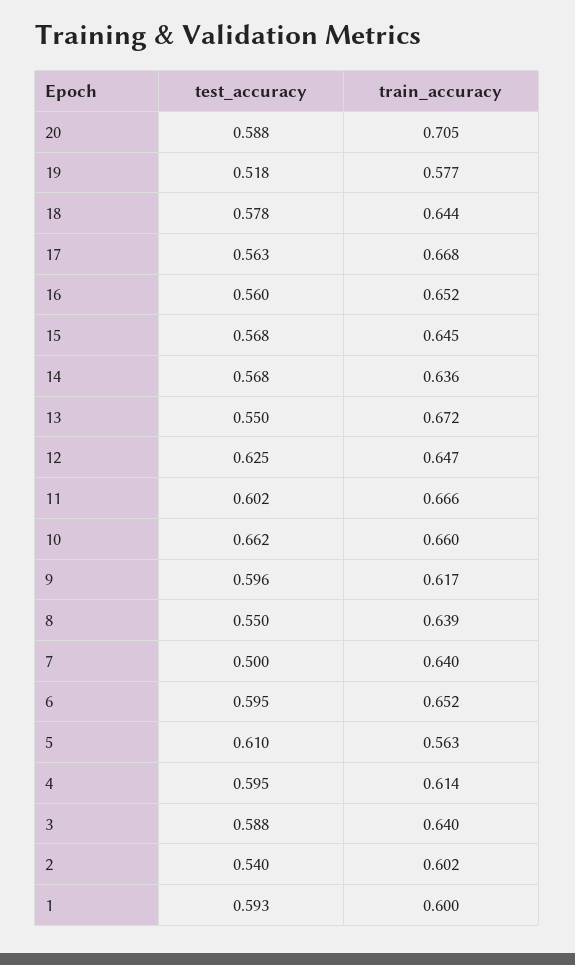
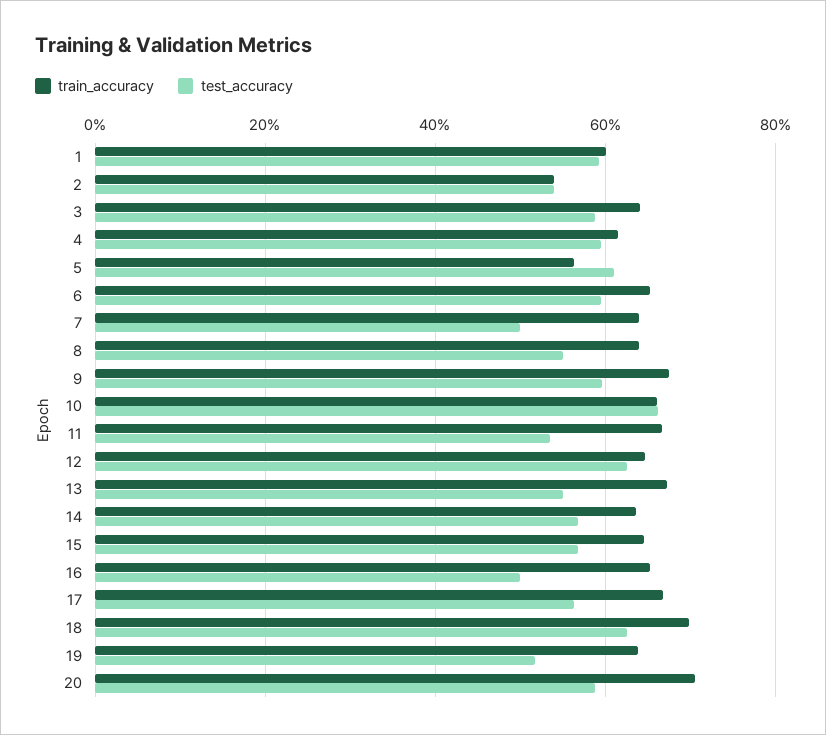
train_accuracy, 19: 0.577 -> 0.64
test_accuracy, 18: 0.578 -> 0.62
train_accuracy, 18: 0.644 -> 0.7
test_accuracy, 16: 0.56 -> 0.5
test_accuracy, 11: 0.602 -> 0.54
train_accuracy, 9: 0.617 -> 0.68
train_accuracy, 2: 0.602 -> 0.54

